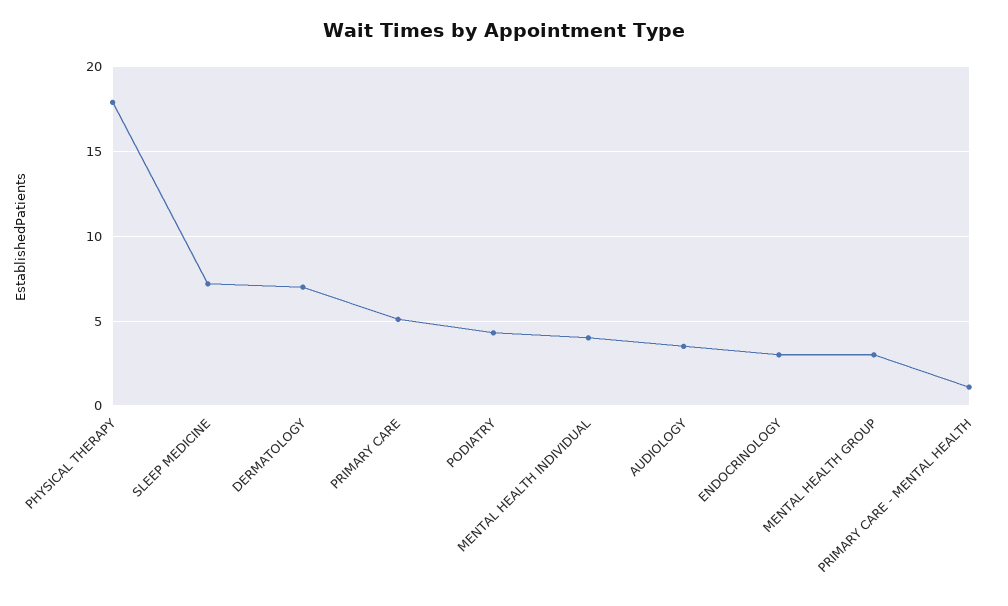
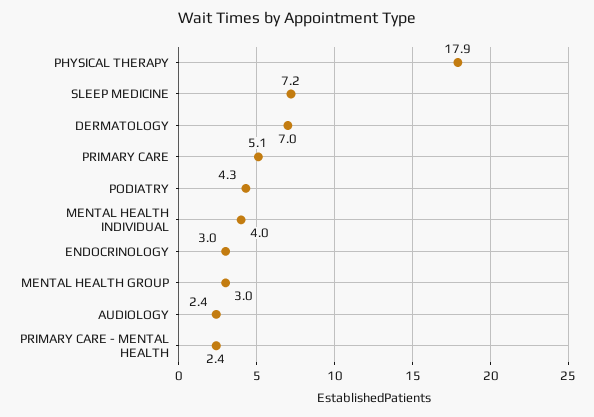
AUDIOLOGY: 3.5 -> 2.4
PRIMARY CARE - MENTAL HEALTH: 1 -> 2.4

